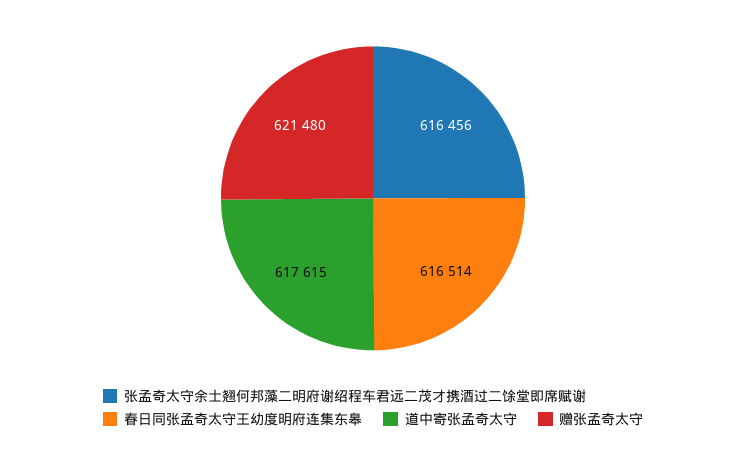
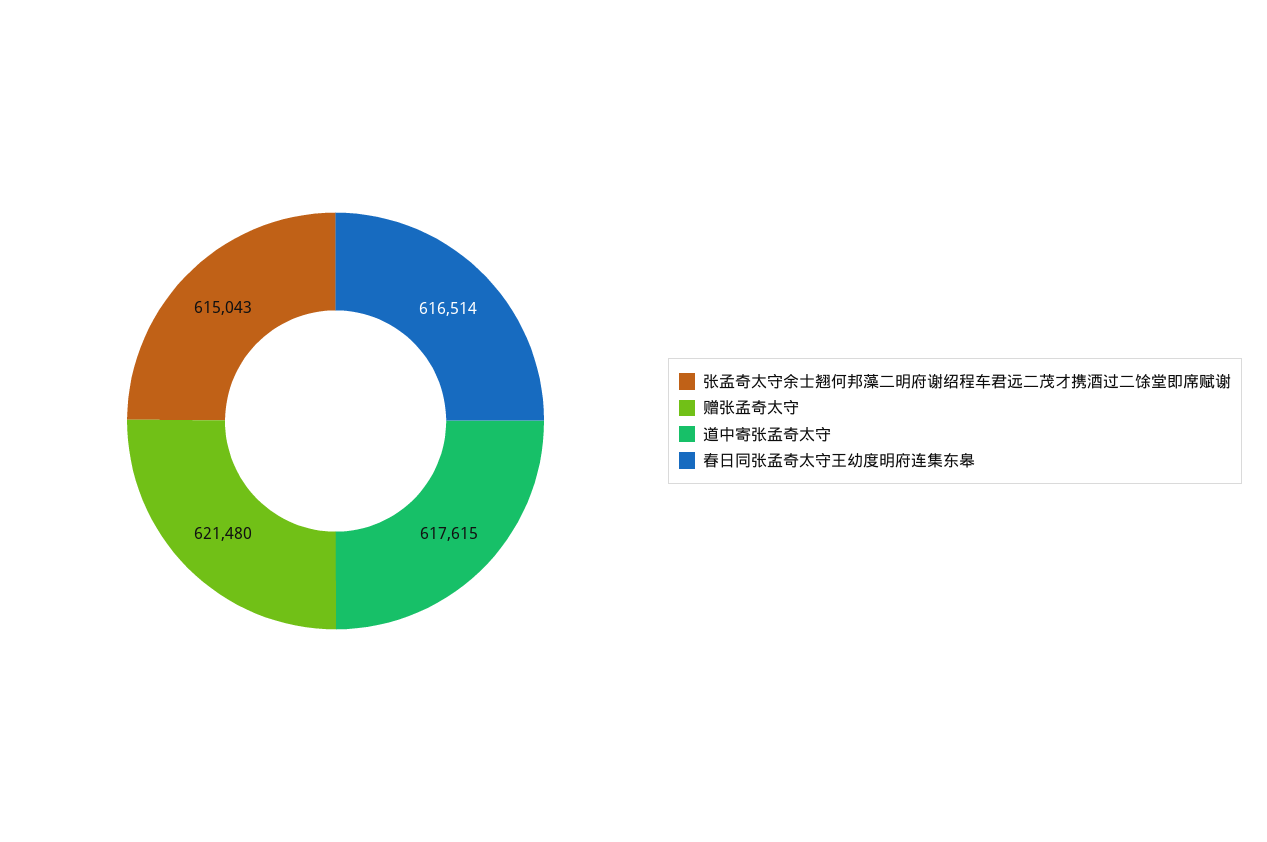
张孟奇太守余士翘何邦藻二明府谢绍程车君远二茂才携酒过二馀堂即席赋谢: 616456 -> 615043

